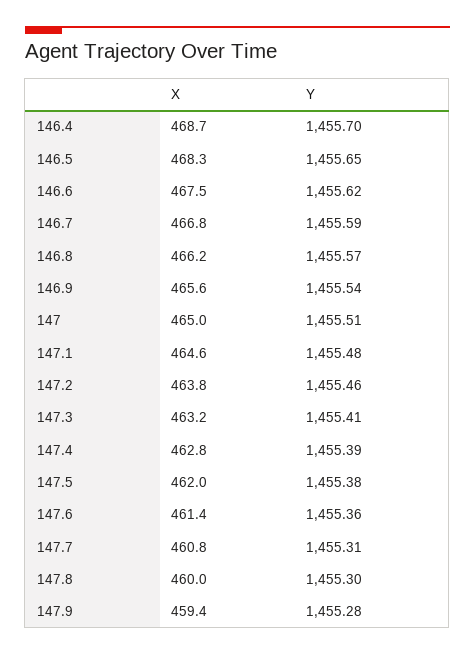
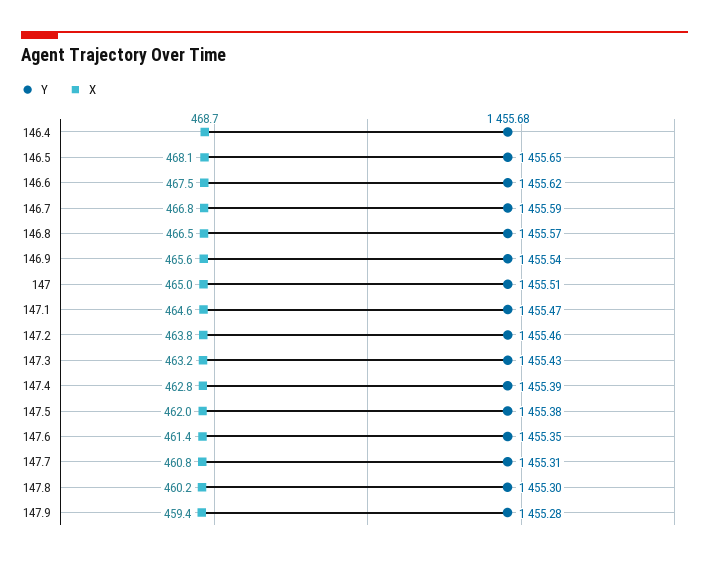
Y, 146.4: 1455.7 -> 1455.68
X, 146.5: 468.3 -> 468.1
X, 146.8: 466.2 -> 466.5
Y, 147.1: 1455.48 -> 1455.47
Y, 147.3: 1455.41 -> 1455.43
Y, 147.6: 1455.36 -> 1455.35
X, 147.8: 460 -> 460.2

